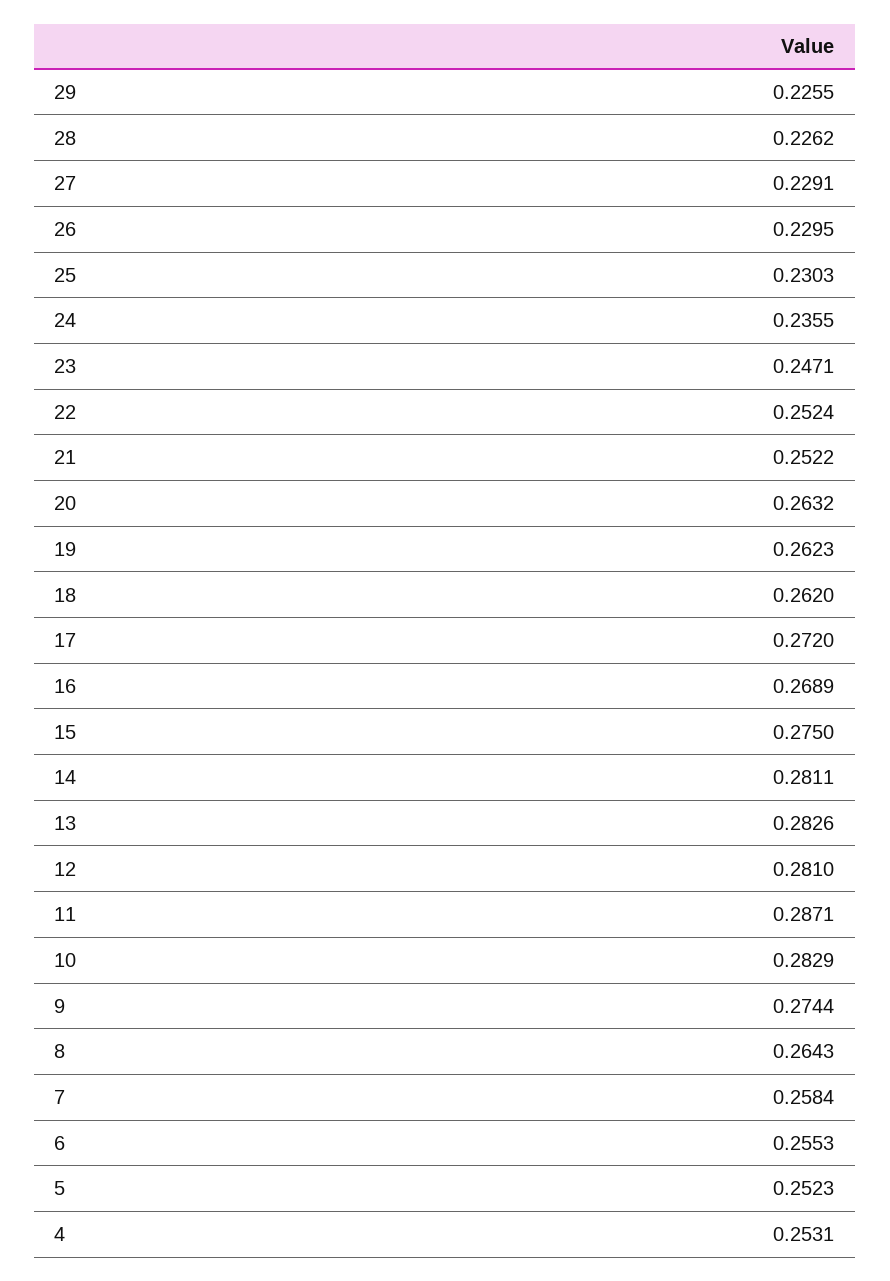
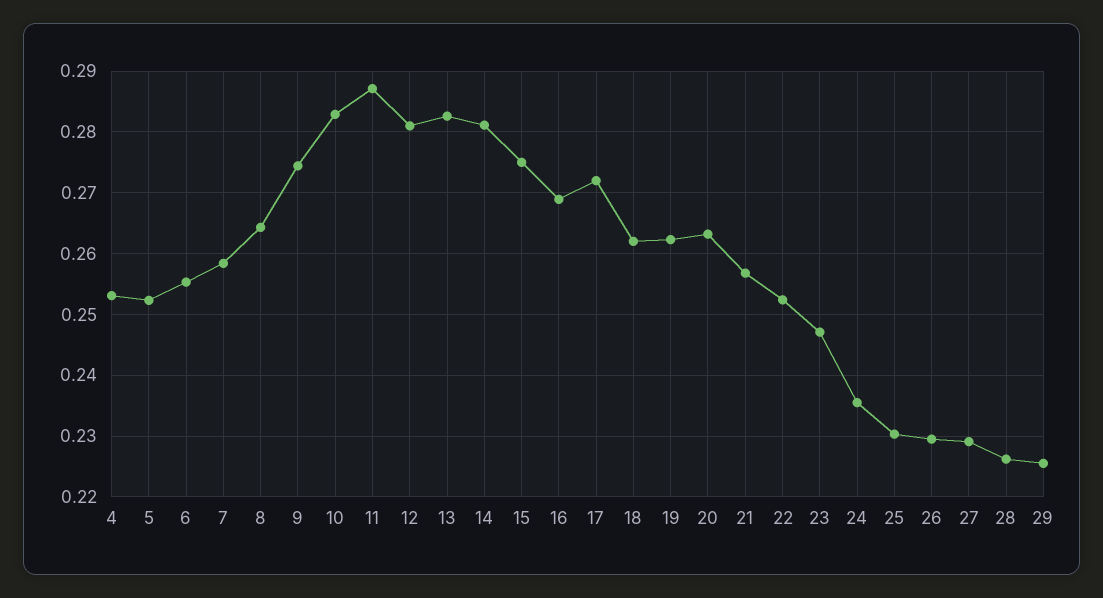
21: 0.2522 -> 0.257

